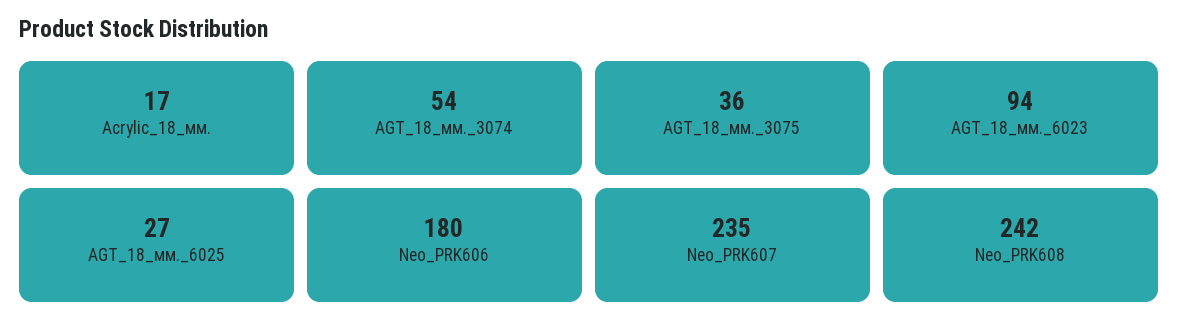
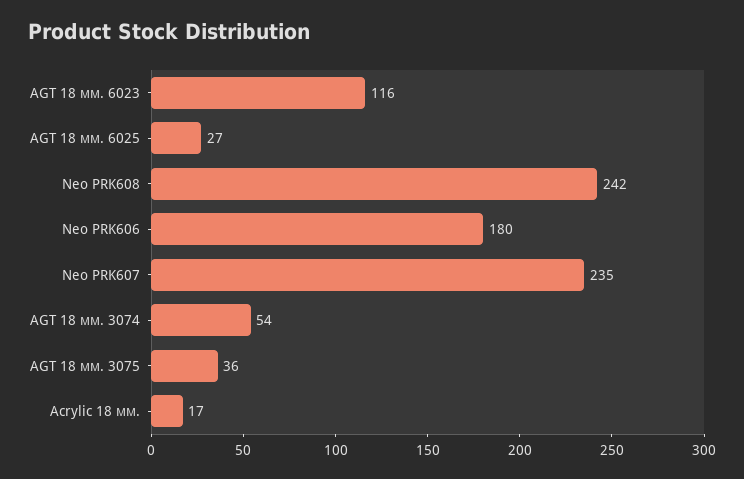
AGT_18_мм._6023: 94 -> 116

